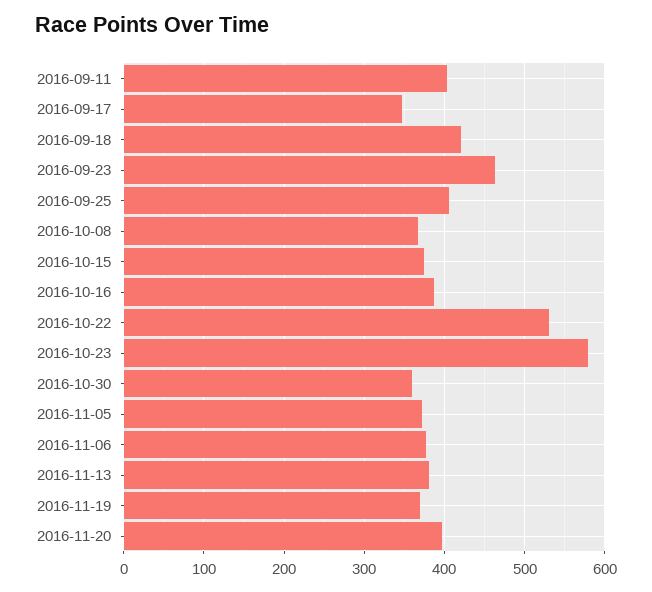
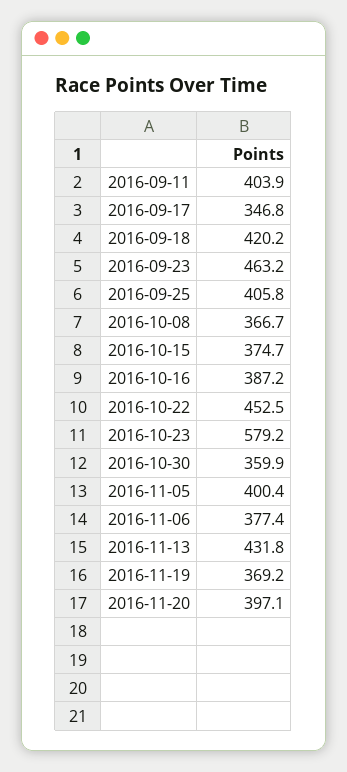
2016-10-22: 530 -> 452.5
2016-11-05: 370 -> 400.4
2016-11-13: 380 -> 431.8

